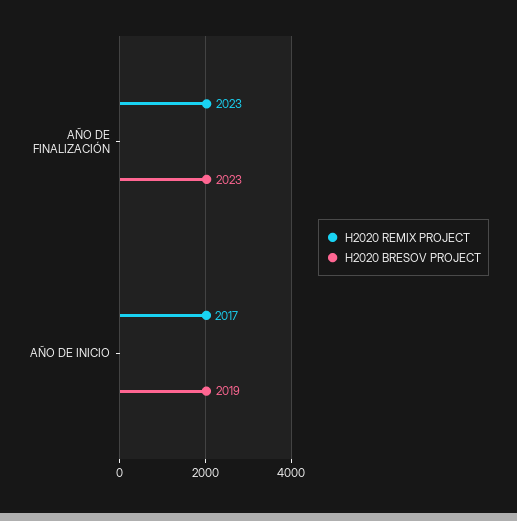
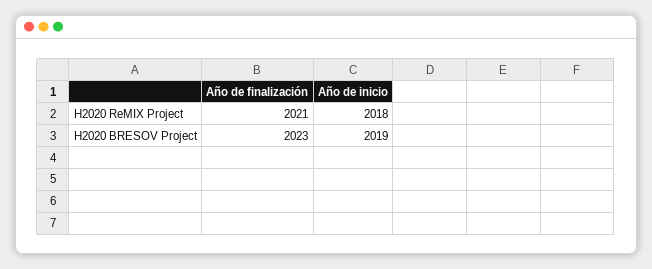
H2020 REMIX PROJECT, AÑO DE FINALIZACIÓN: 2023 -> 2021
H2020 REMIX PROJECT, AÑO DE INICIO: 2017 -> 2018

